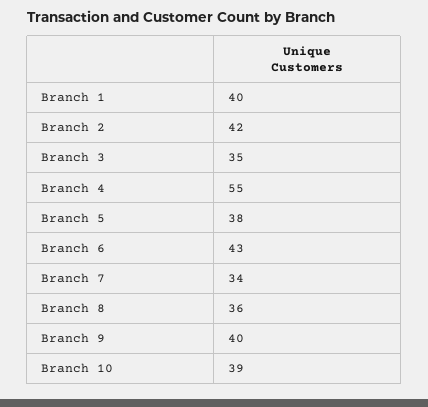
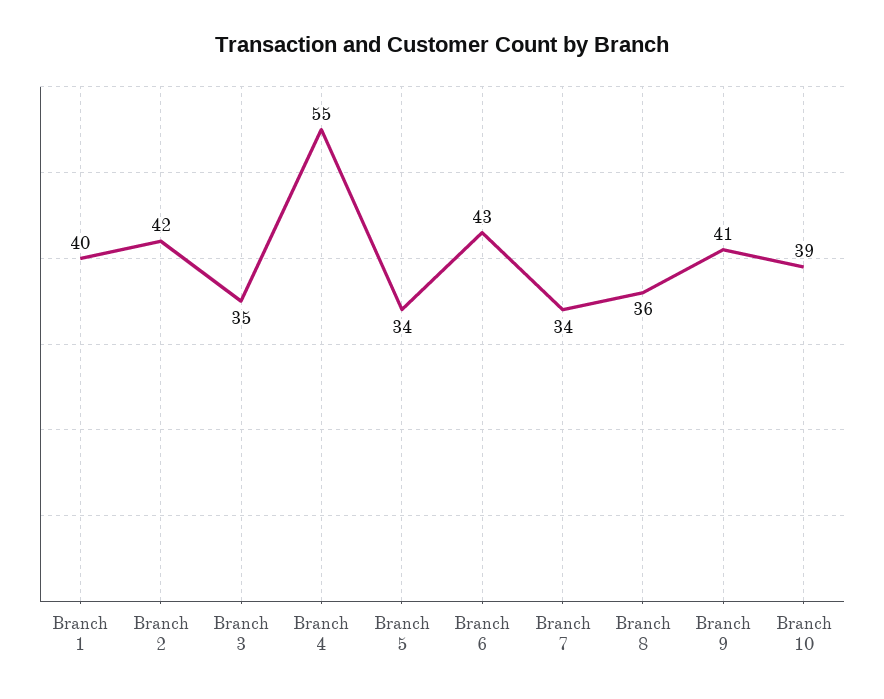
Branch 5: 38 -> 34
Branch 9: 40 -> 41

